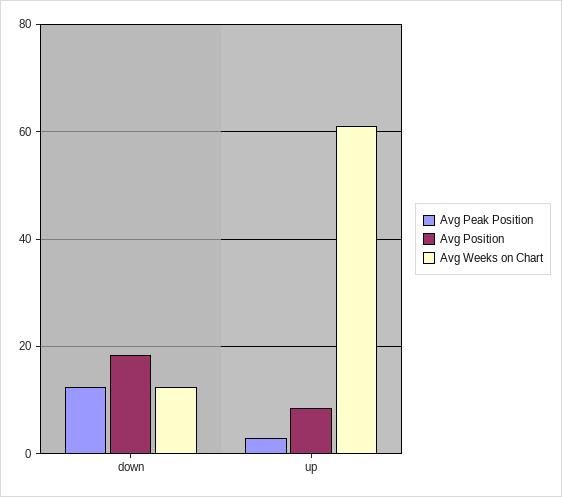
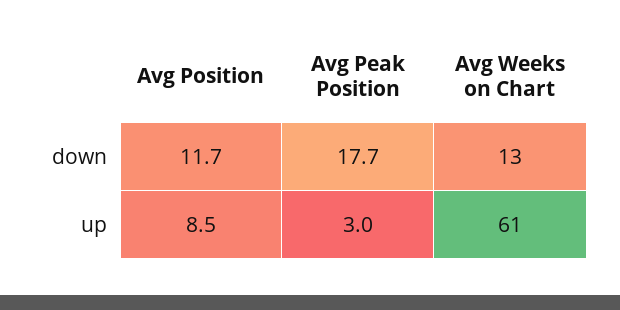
Avg Peak Position, down: 12 -> 17.7
Avg Position, down: 18 -> 11.7

